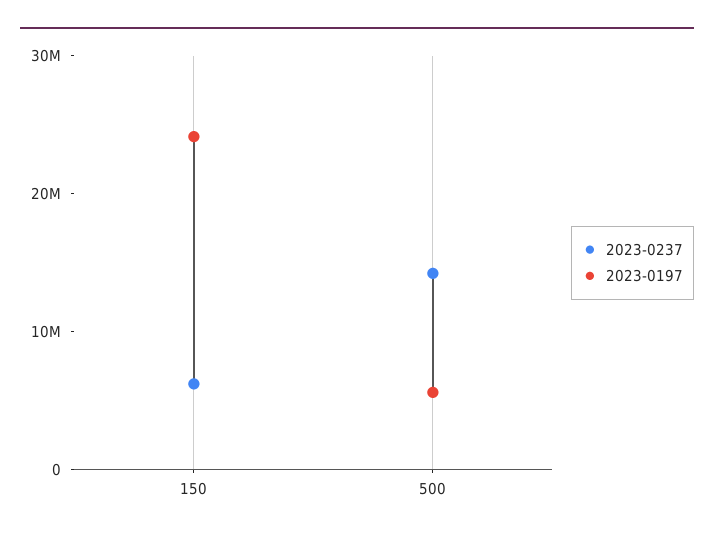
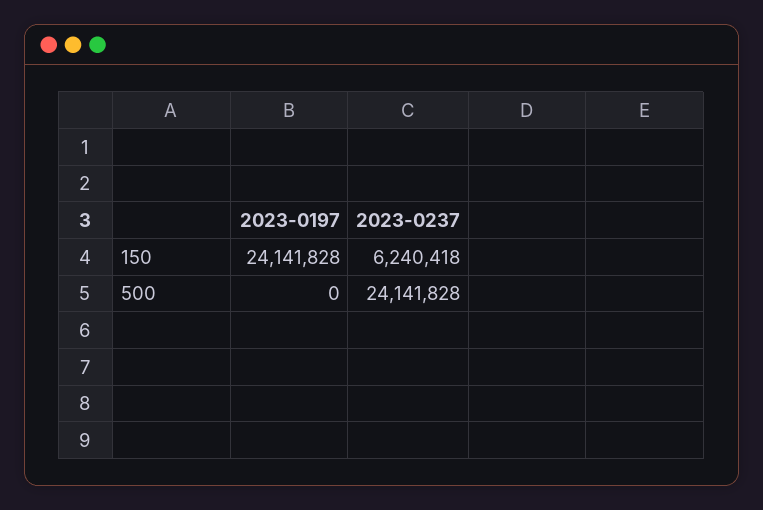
2023-0237, 500: 14000000 -> 24141828
2023-0197, 500: 6000000 -> 0

